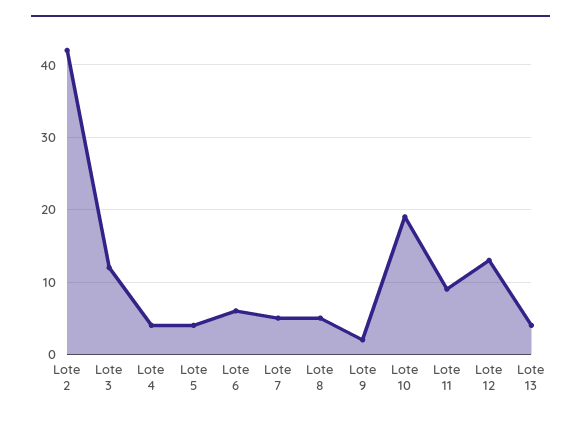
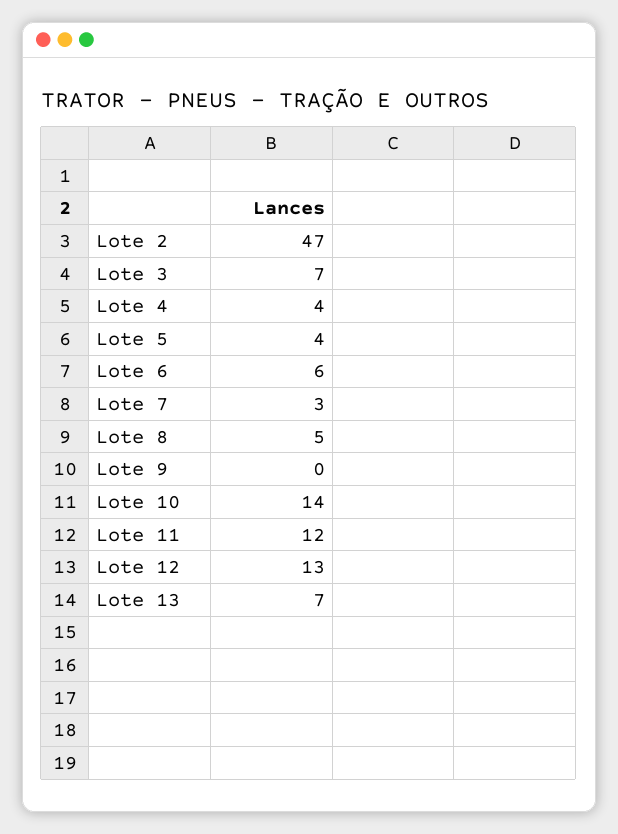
Lote 2: 42 -> 47
Lote 3: 12 -> 7
Lote 7: 5 -> 3
Lote 9: 2 -> 0
Lote 10: 19 -> 14
Lote 11: 9 -> 12
Lote 13: 4 -> 7

